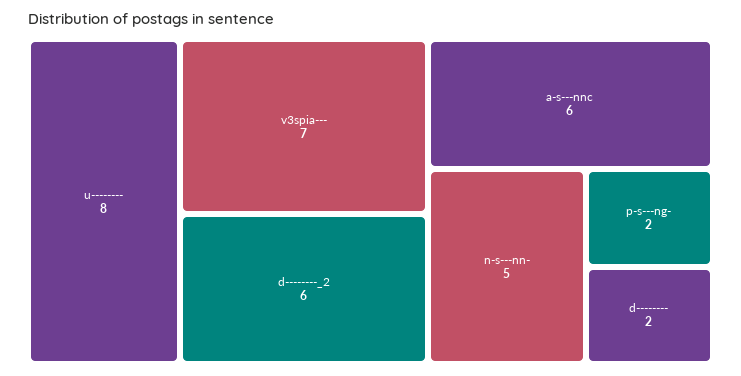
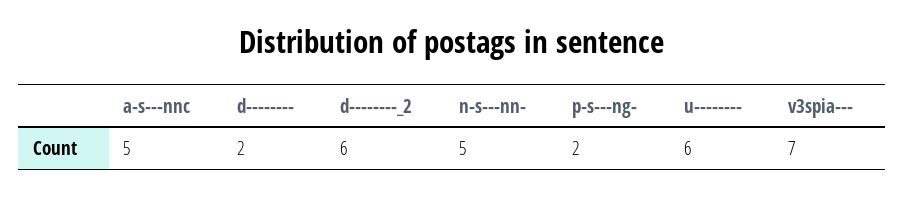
u--------: 8 -> 6
a-s---nnc: 6 -> 5

